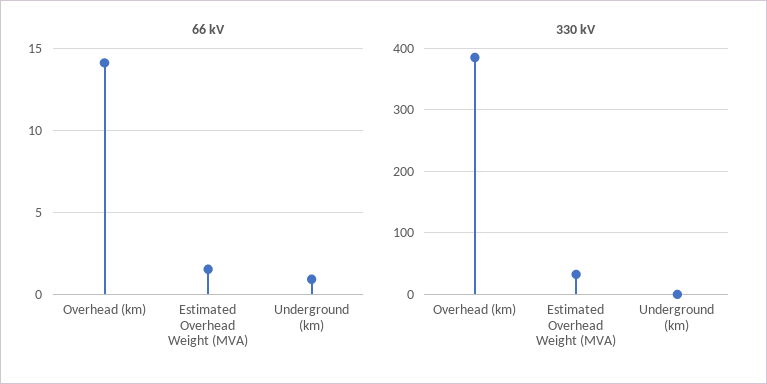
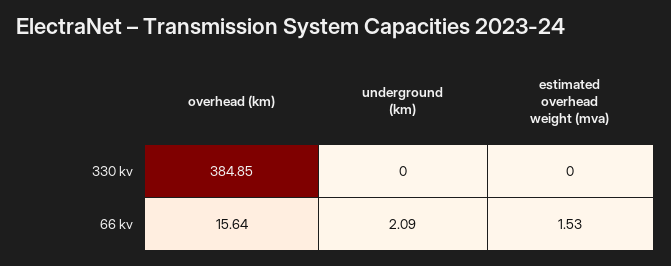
66 kV, Overhead (km): 14 -> 15.64
66 kV, Underground (km): 1 -> 2.09
330 kV, Estimated Overhead Weight (MVA): 30 -> 0

